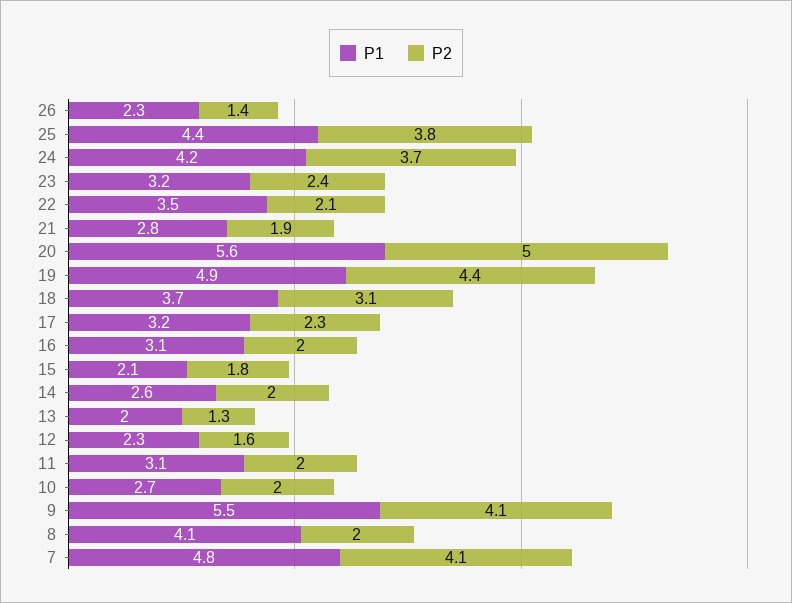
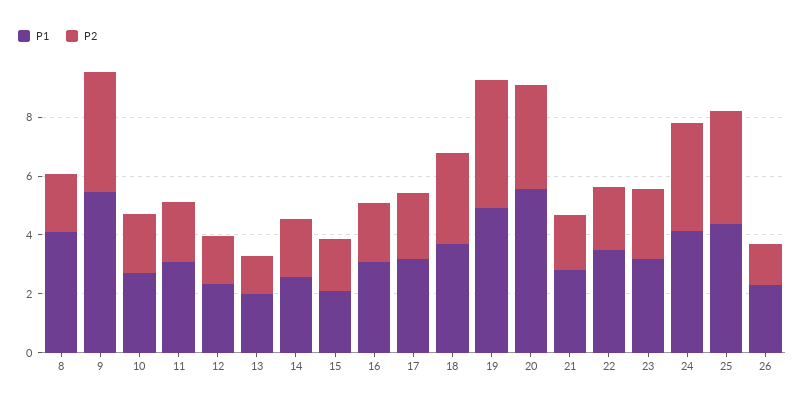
P2, 20: 5 -> 3.5
P1, 7: 4.8 -> none
P2, 7: 4.1 -> none

